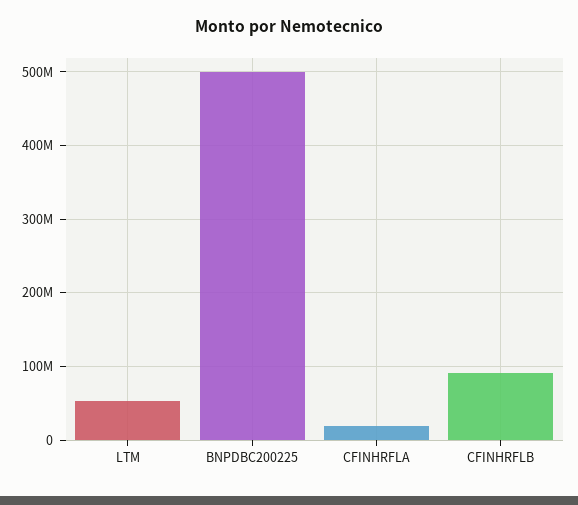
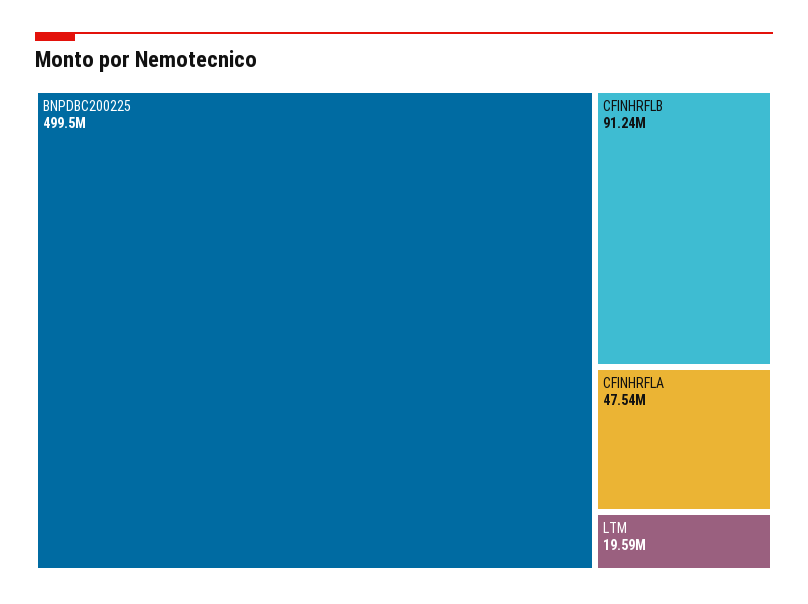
LTM: 50000000 -> 19590000
CFINHRFLA: 20000000 -> 47540000

